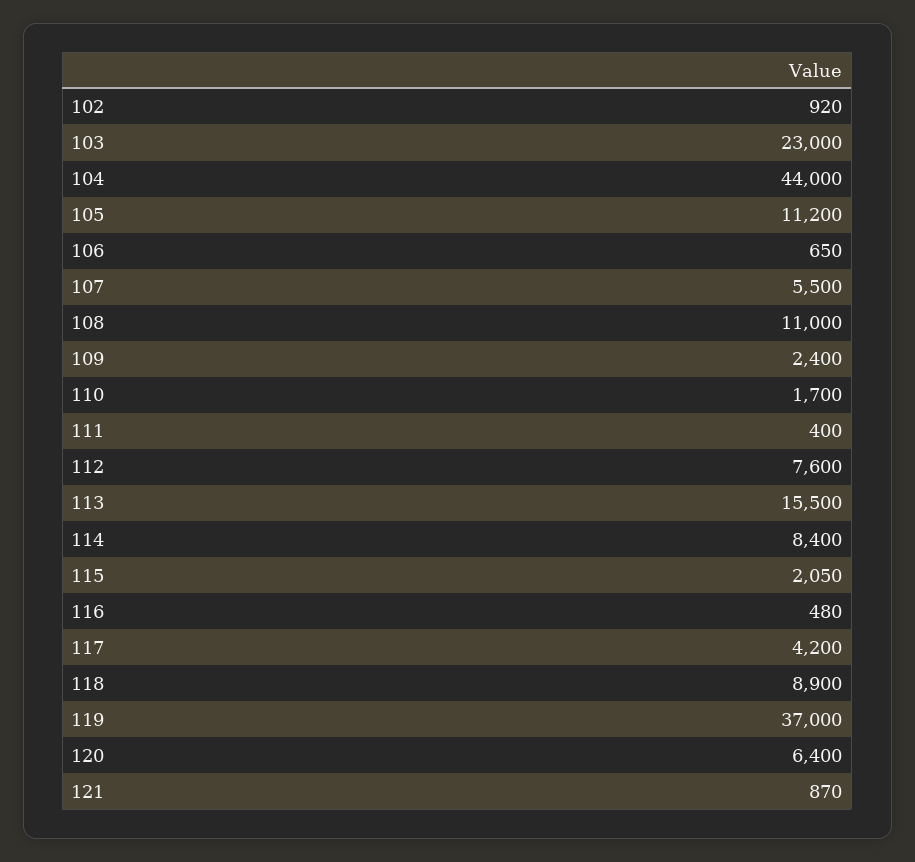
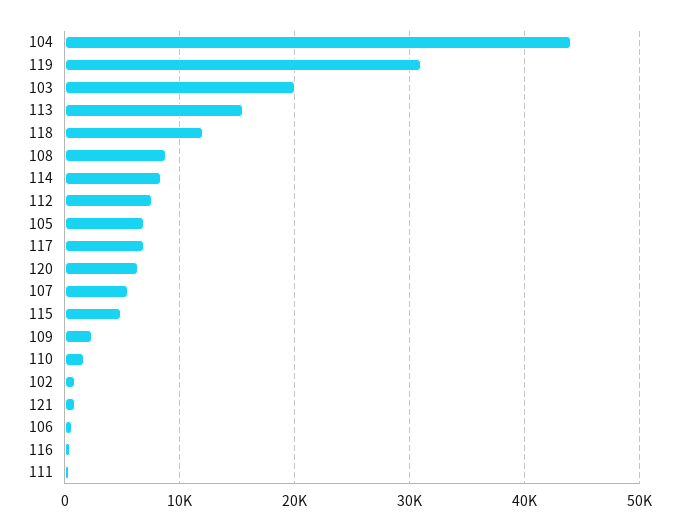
103: 23000 -> 20000
105: 11200 -> 7000
108: 11000 -> 9000
115: 2050 -> 5000
117: 4200 -> 7000
118: 8900 -> 12000
119: 37000 -> 31000

